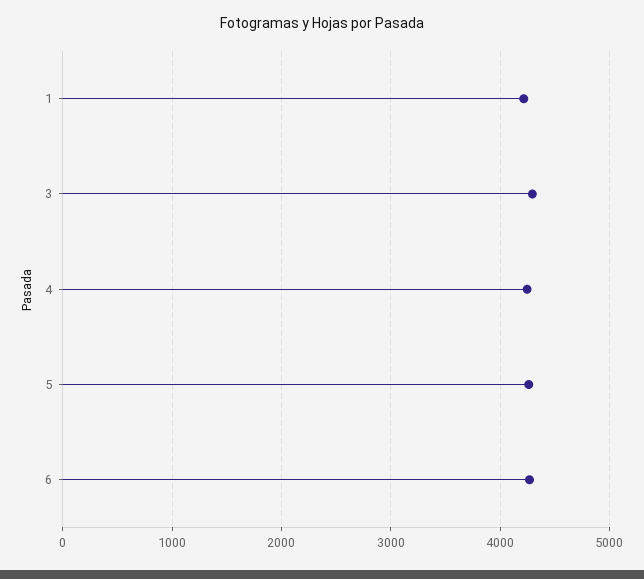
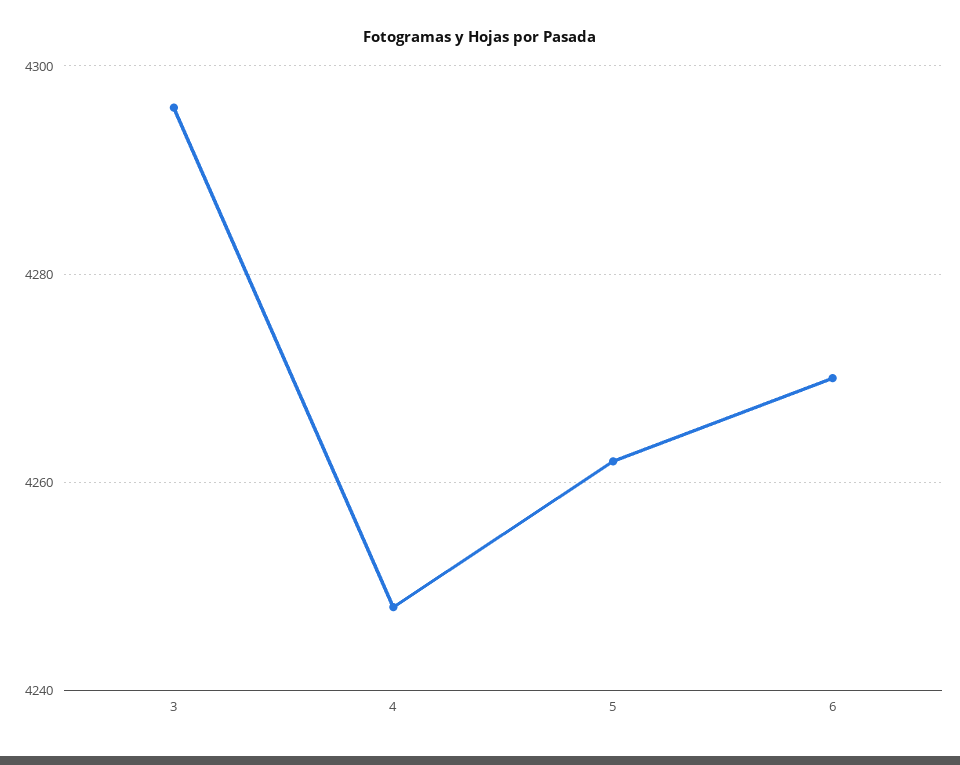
1: 4200 -> none

